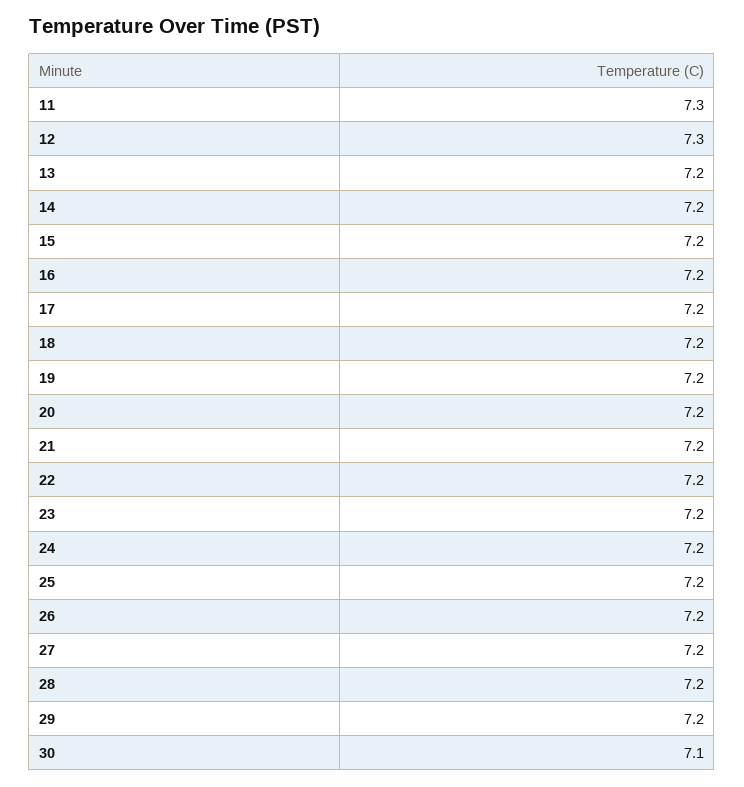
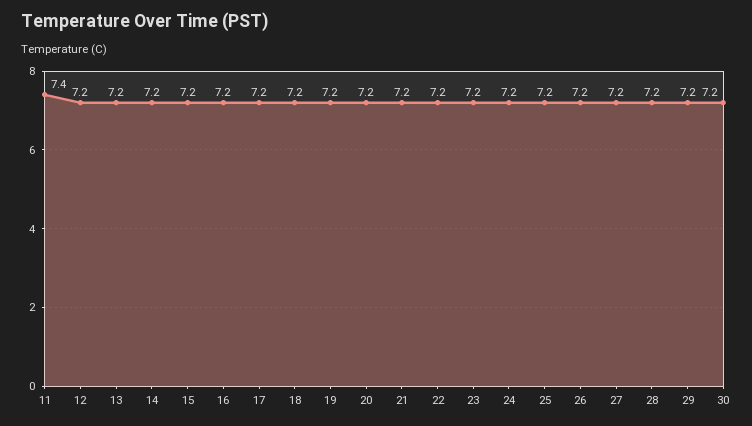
11: 7.3 -> 7.4
12: 7.3 -> 7.2
30: 7.1 -> 7.2

